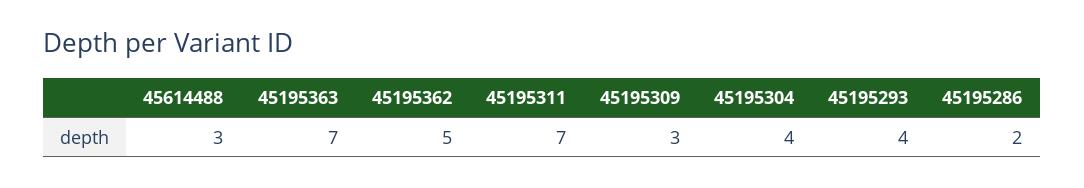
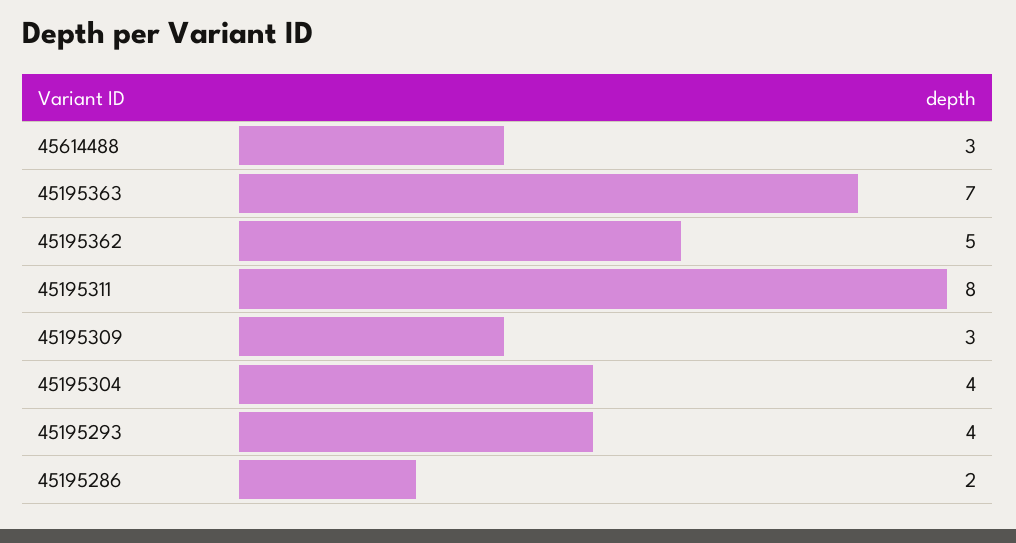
45195311: 7 -> 8

